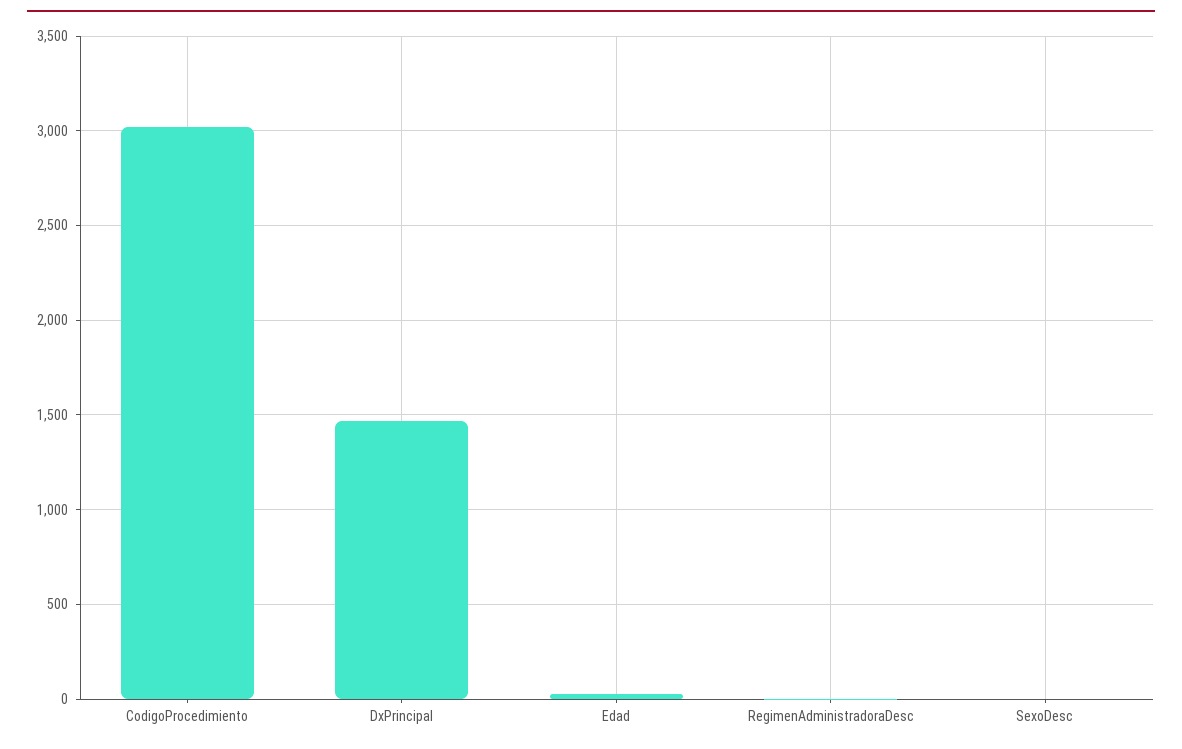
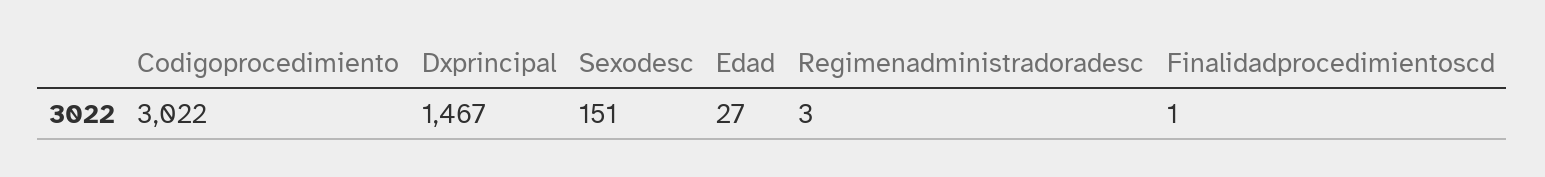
SexoDesc: 0 -> 151
Finalidadprocedimientoscd: none -> 1

